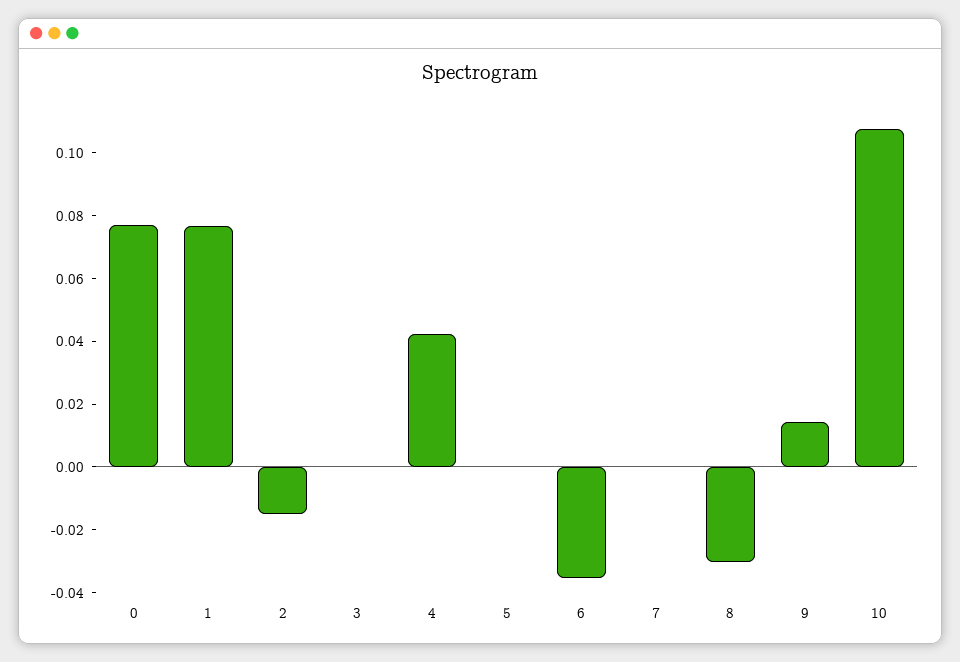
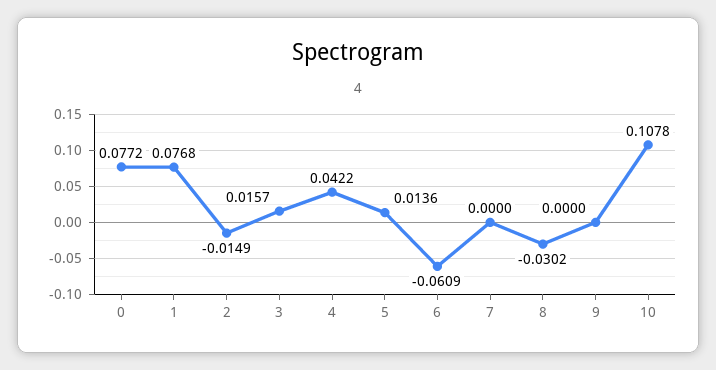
3: 0 -> 0.0157
5: 0 -> 0.0136
6: -0.035 -> -0.0609
9: 0.015 -> 0

